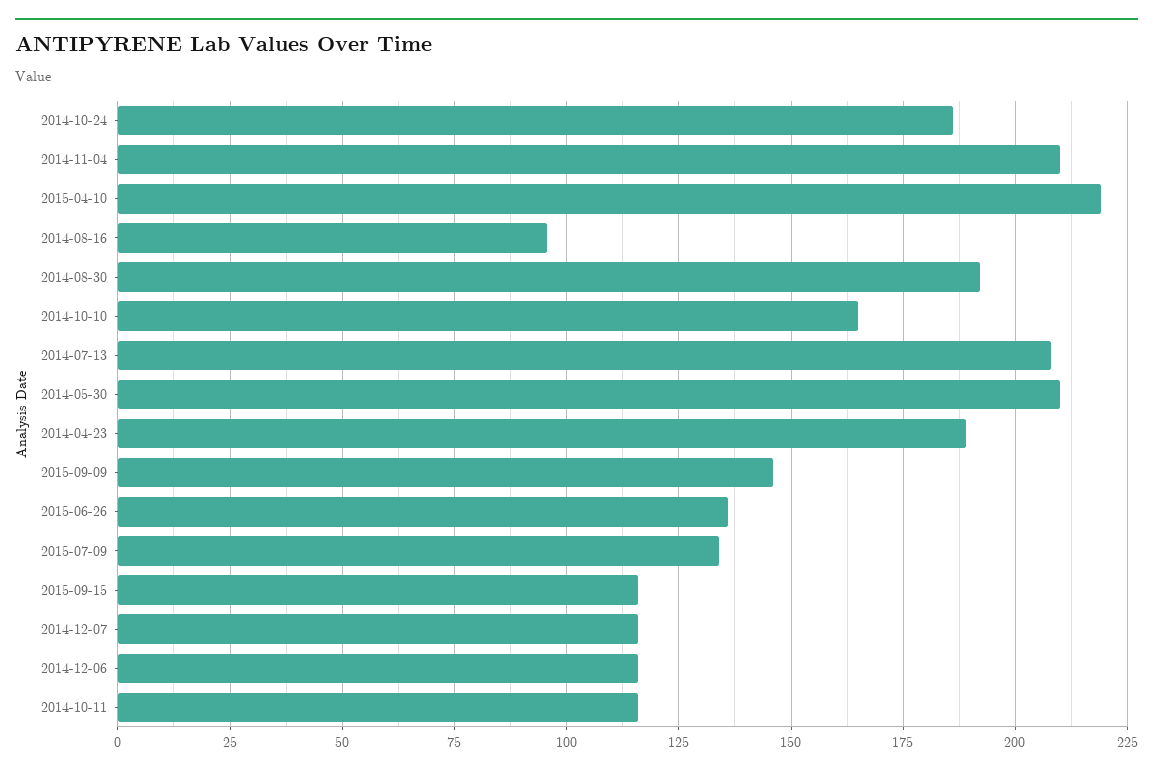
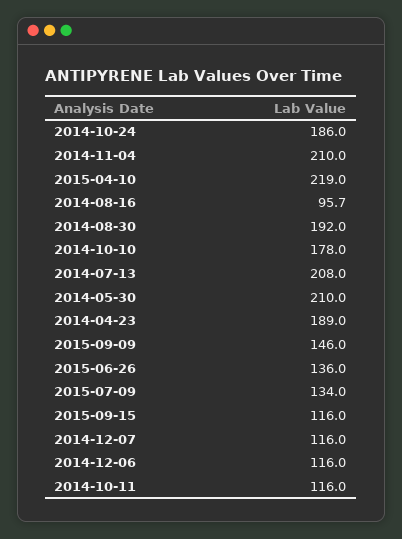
2014-10-10: 165 -> 178

